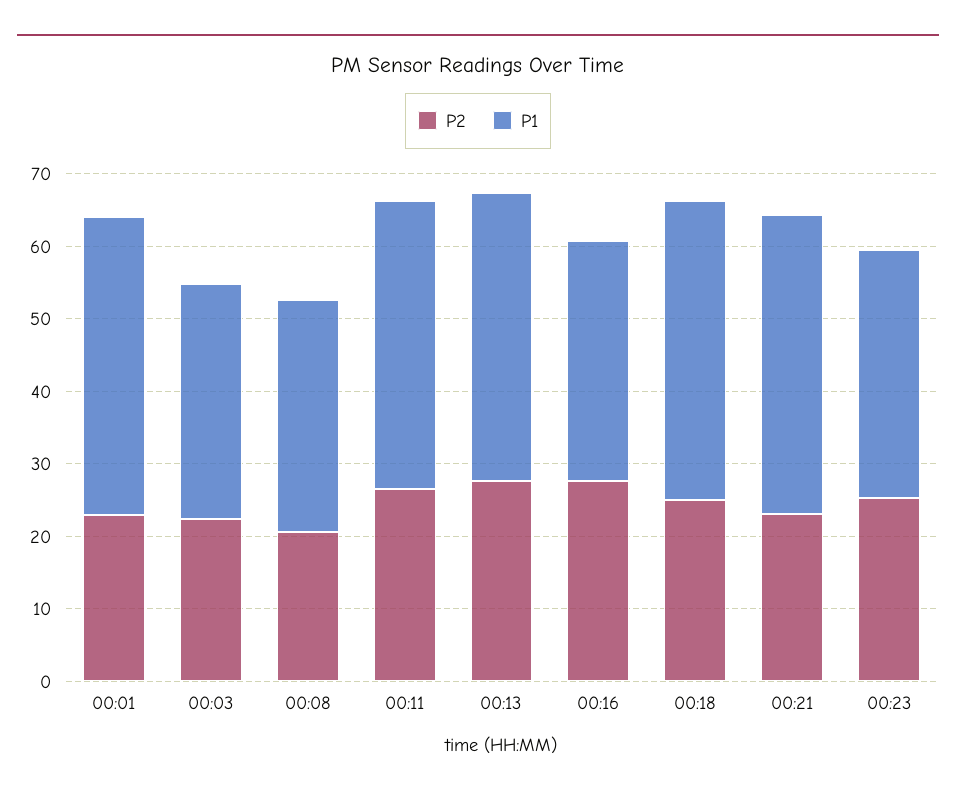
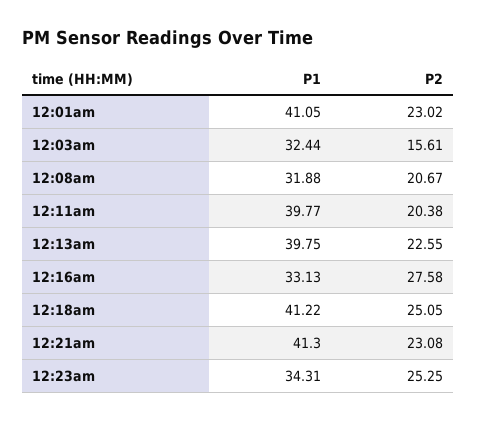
P2, 00:03: 22 -> 15.61
P2, 00:11: 26 -> 20.38
P2, 00:13: 28 -> 22.55

